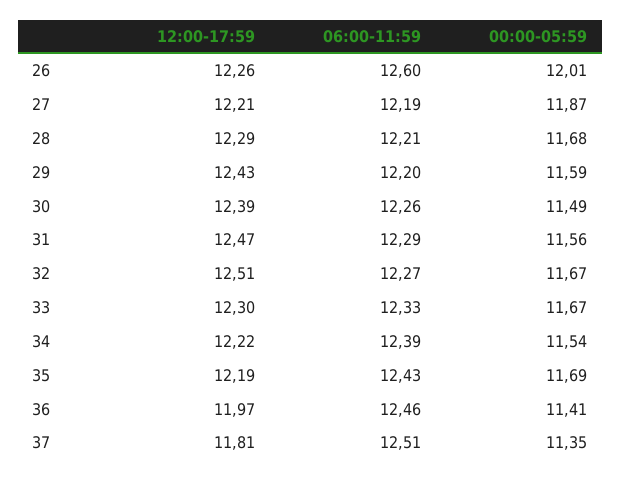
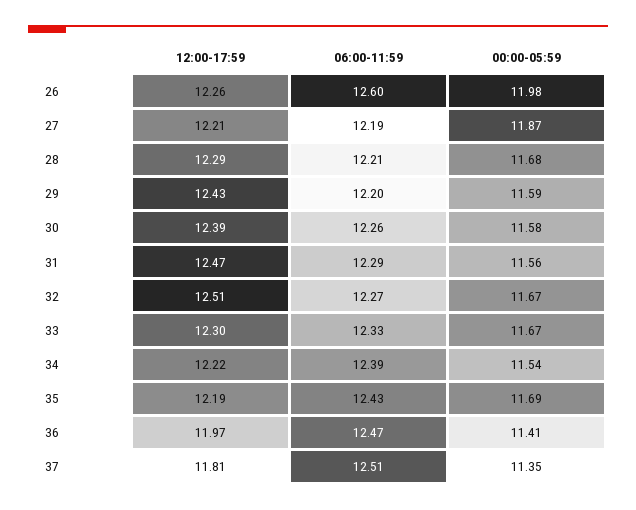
00:00-05:59, 26: 12.01 -> 11.98
00:00-05:59, 30: 11.49 -> 11.58
06:00-11:59, 36: 12.46 -> 12.47

